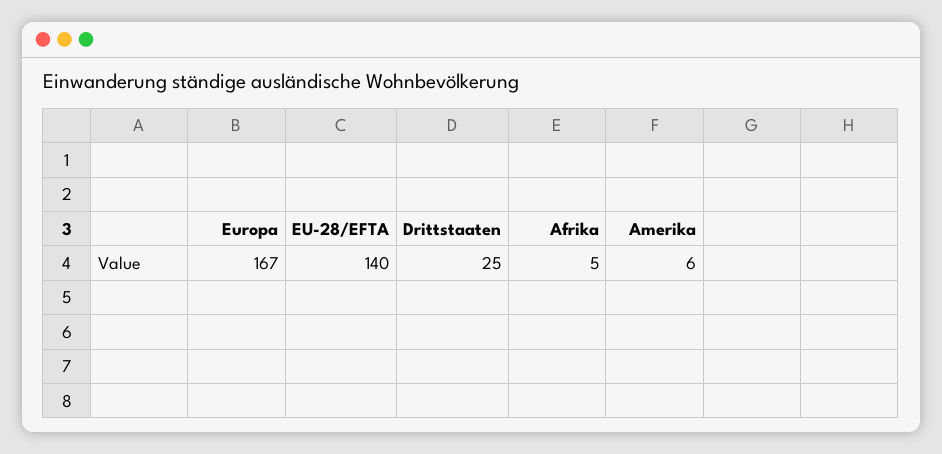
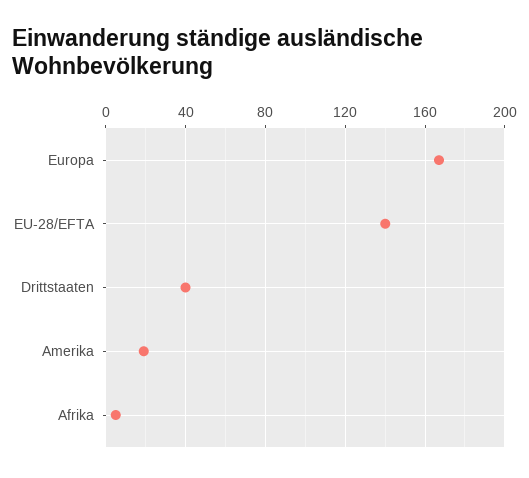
Drittstaaten: 25 -> 40
Amerika: 6 -> 20

